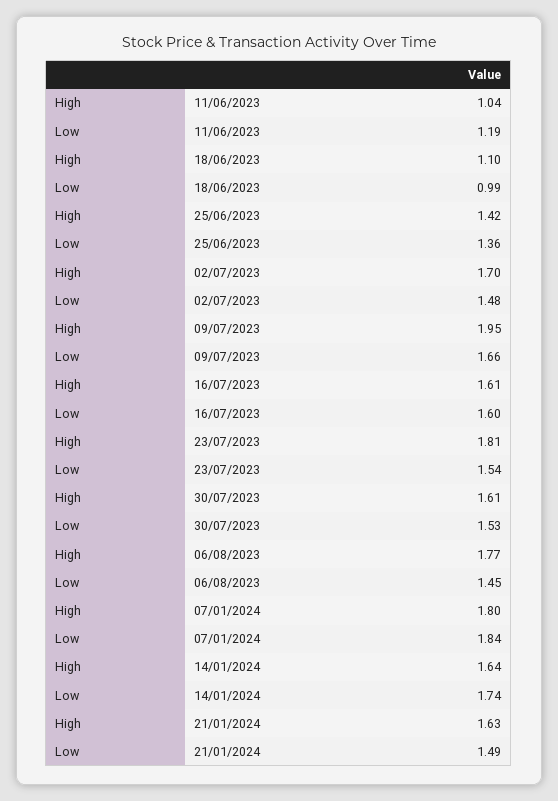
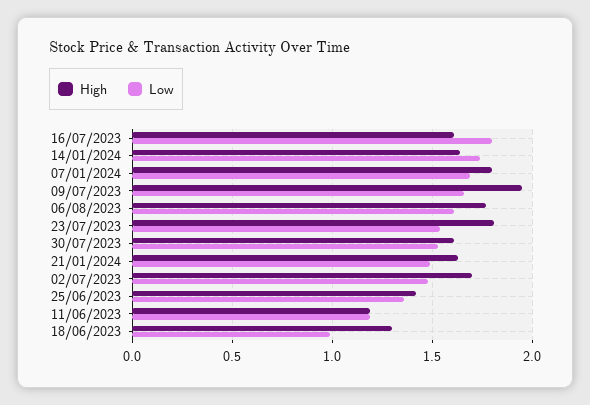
High, 11/06/2023: 1.04 -> 1.2
High, 18/06/2023: 1.1 -> 1.3
Low, 16/07/2023: 1.6 -> 1.8
Low, 06/08/2023: 1.45 -> 1.6
Low, 07/01/2024: 1.84 -> 1.7

